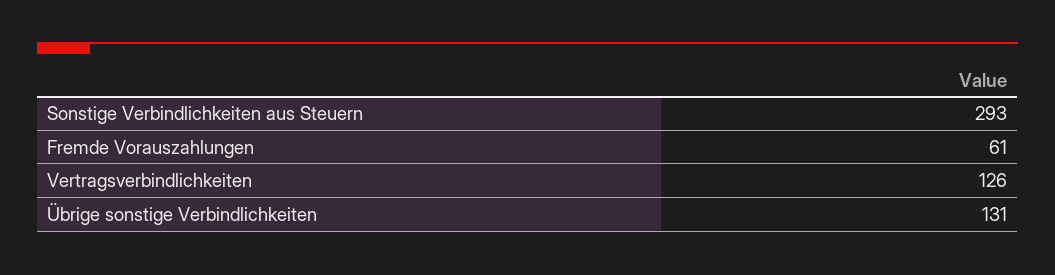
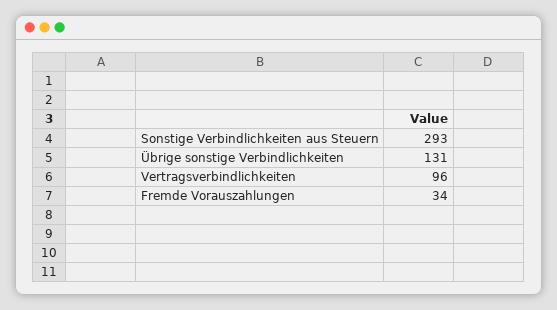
Fremde Vorauszahlungen: 61 -> 34
Vertragsverbindlichkeiten: 126 -> 96

